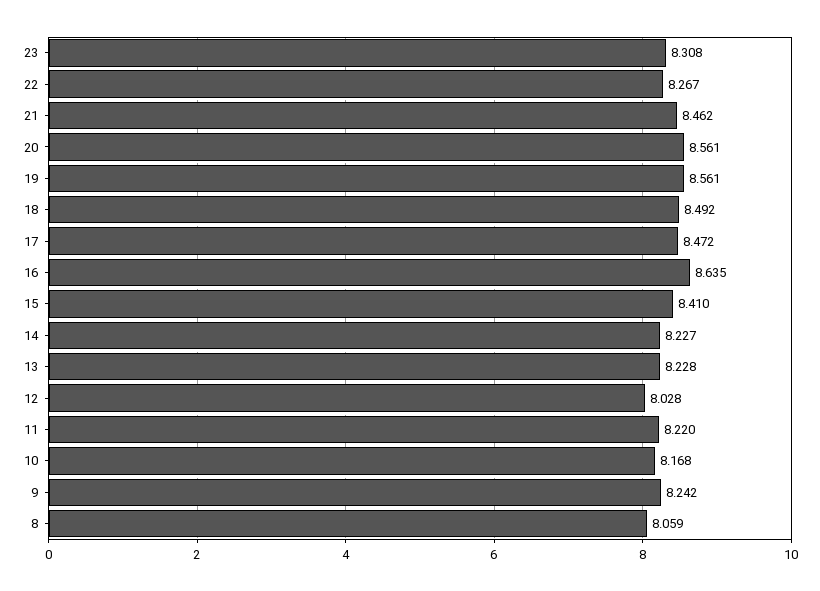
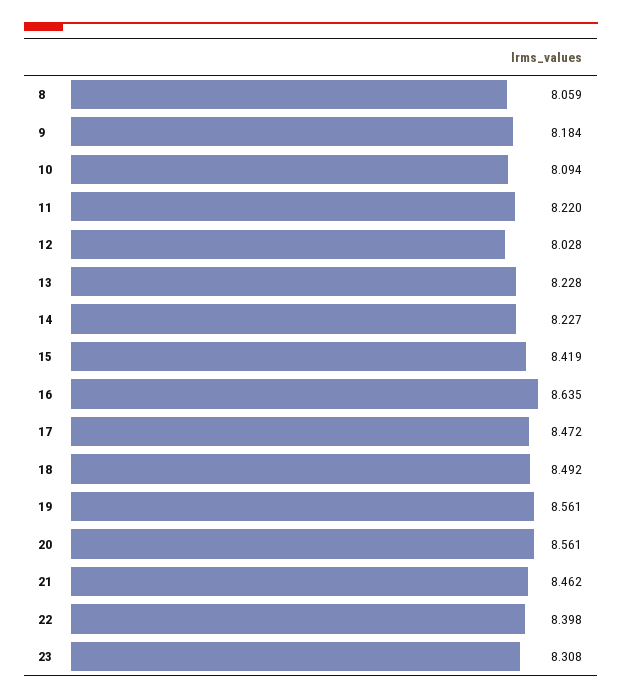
22: 8.267 -> 8.398
15: 8.41 -> 8.419
10: 8.168 -> 8.094
9: 8.242 -> 8.184

